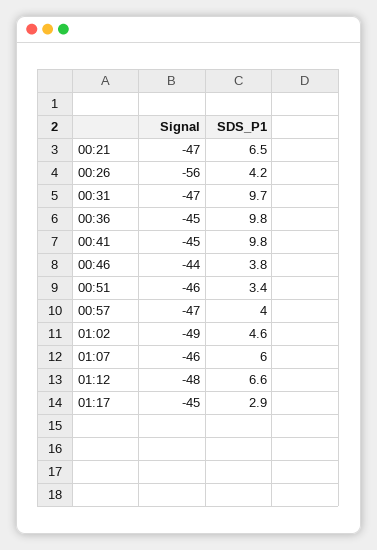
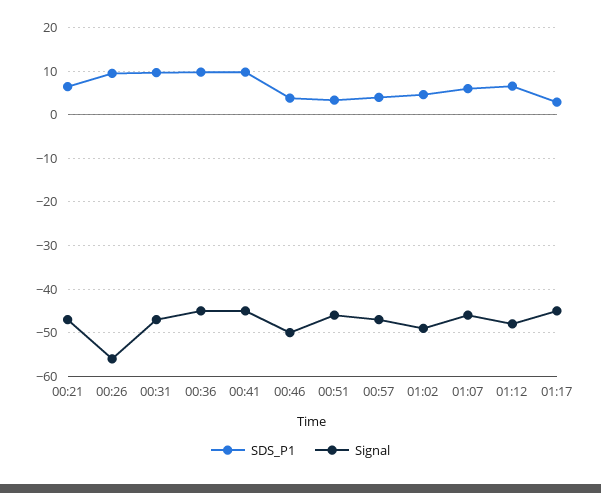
SDS_P1, 00:26: 4.2 -> 10
Signal, 00:46: -44 -> -50

